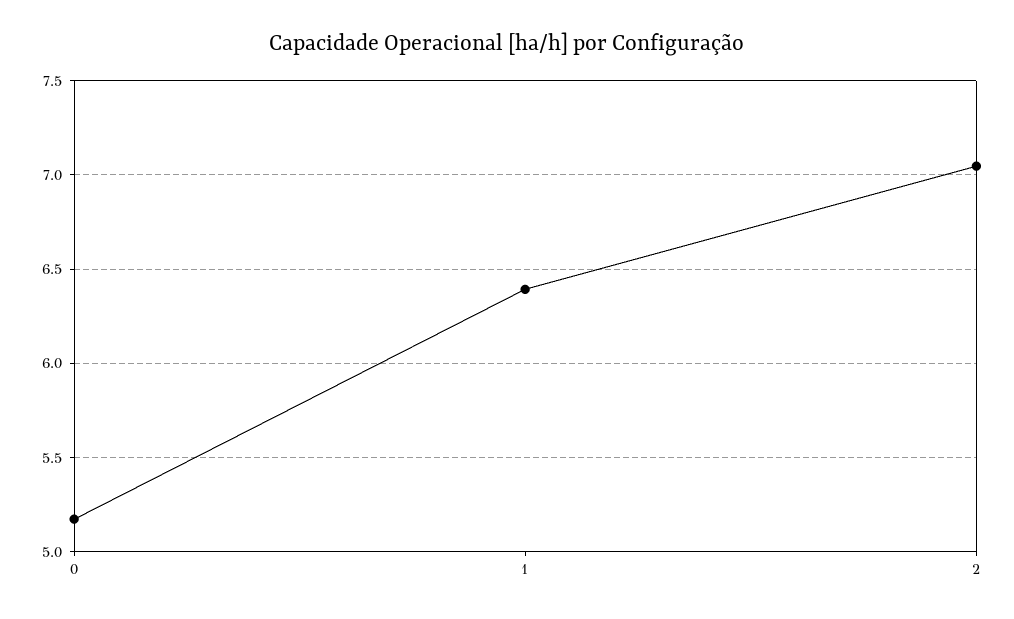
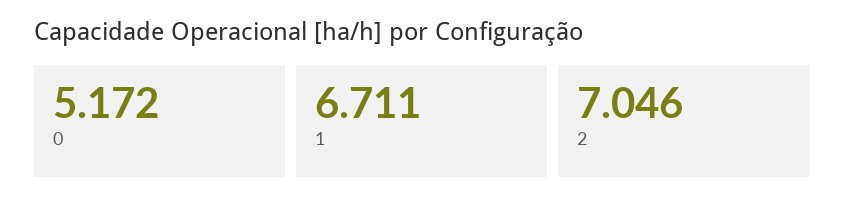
1: 6.4 -> 6.711

